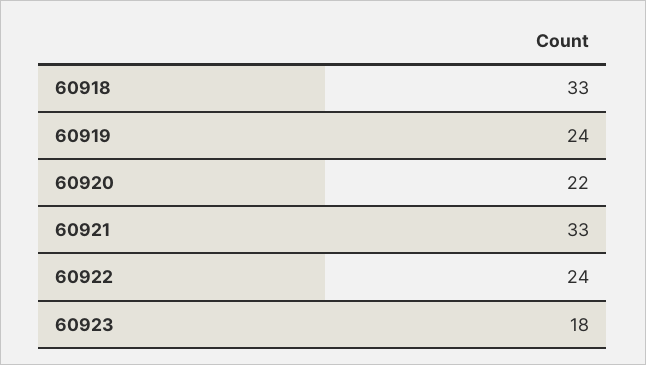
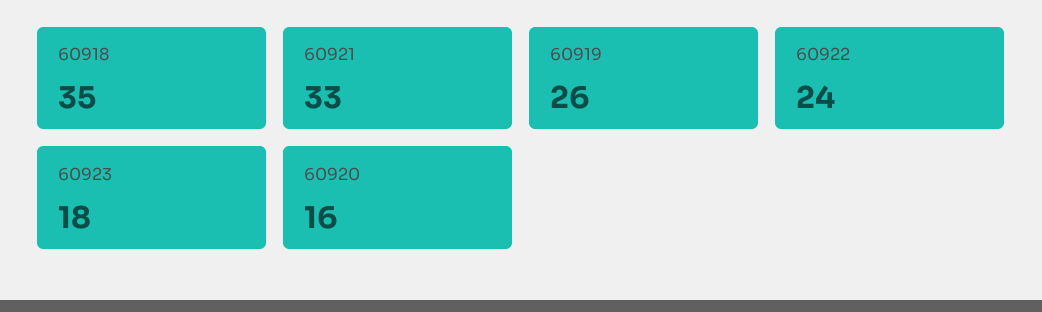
60918: 33 -> 35
60919: 24 -> 26
60920: 22 -> 16

